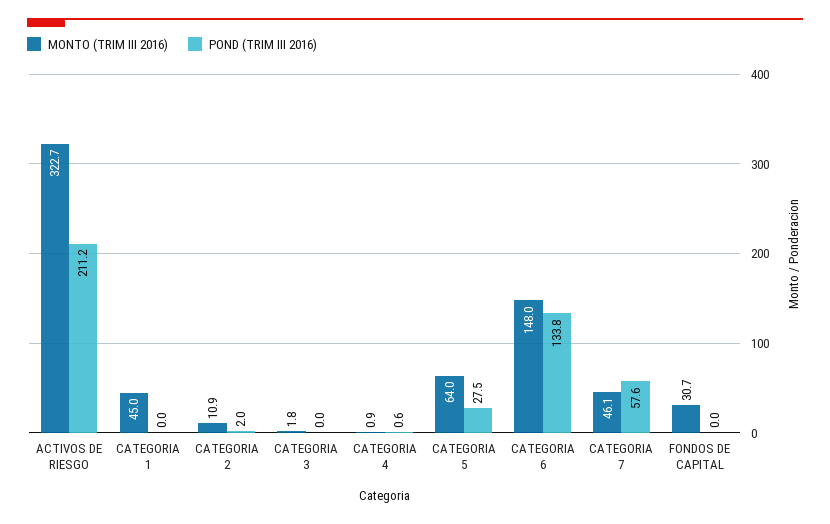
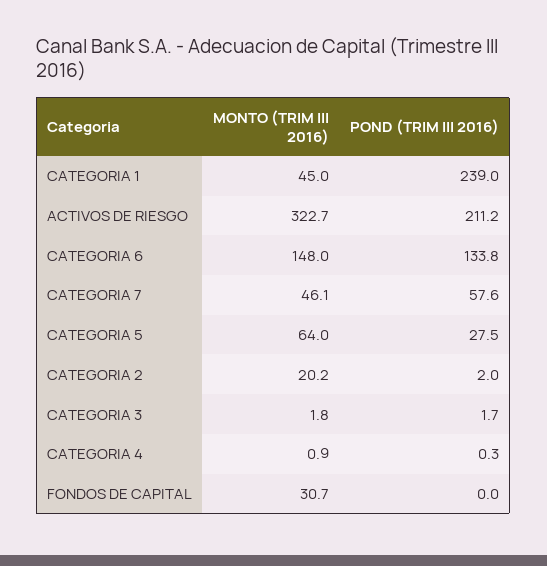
POND (TRIM III 2016), CATEGORIA 1: 0 -> 239
MONTO (TRIM III 2016), CATEGORIA 2: 10.9 -> 20.2
POND (TRIM III 2016), CATEGORIA 3: 0 -> 1.7
POND (TRIM III 2016), CATEGORIA 4: 0.6 -> 0.3

